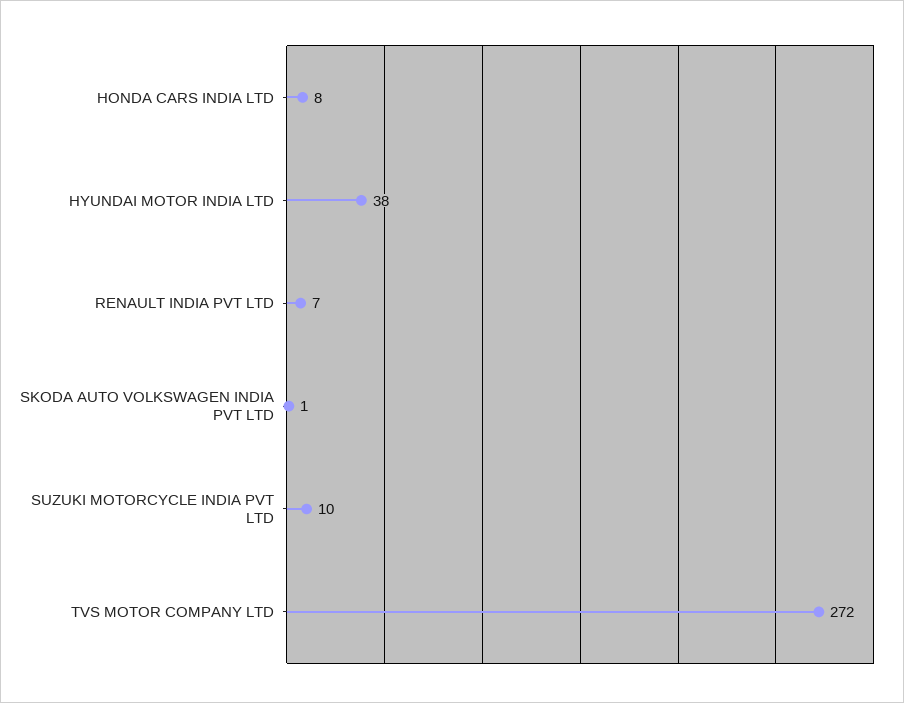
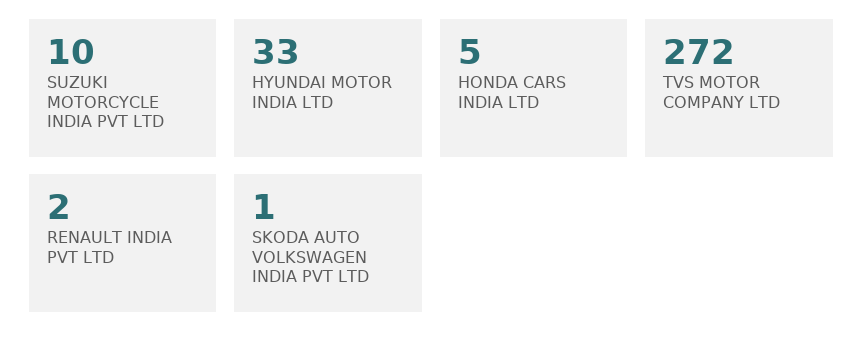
HONDA CARS INDIA LTD: 8 -> 5
HYUNDAI MOTOR INDIA LTD: 38 -> 33
RENAULT INDIA PVT LTD: 7 -> 2

